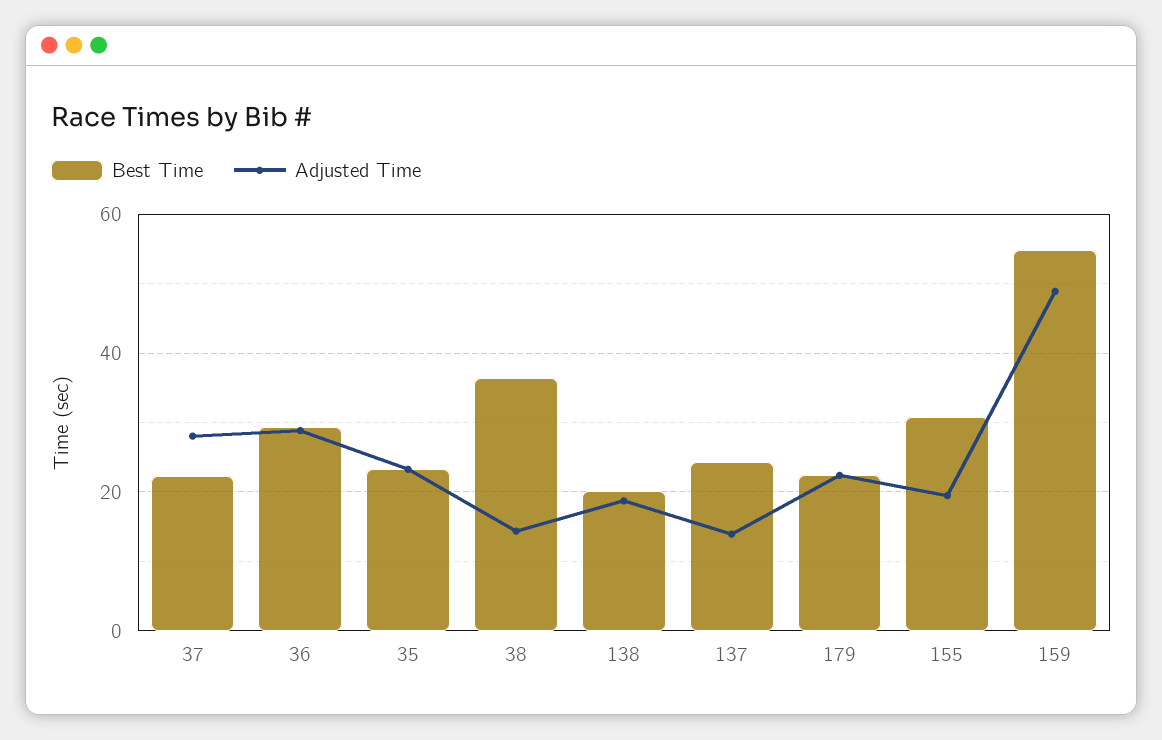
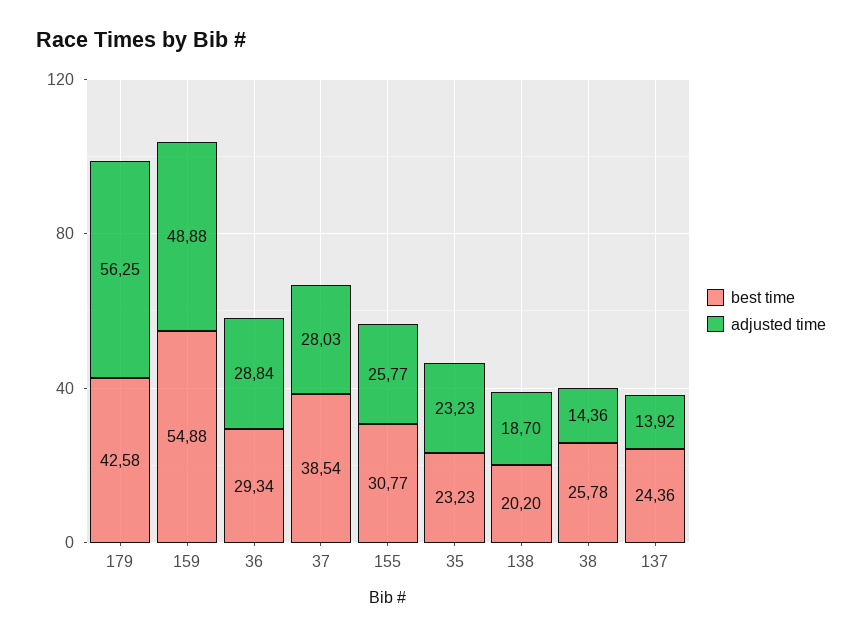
Best Time, 37: 22 -> 38.54
Best Time, 38: 36 -> 25.78
Best Time, 179: 22 -> 42.58
Adjusted Time, 179: 22 -> 56.25
Adjusted Time, 155: 20 -> 25.77

